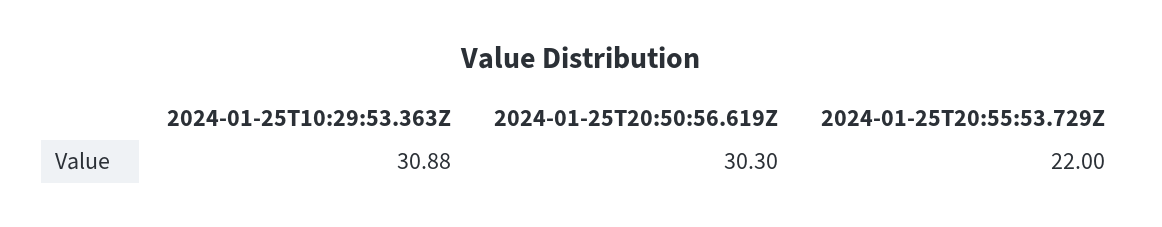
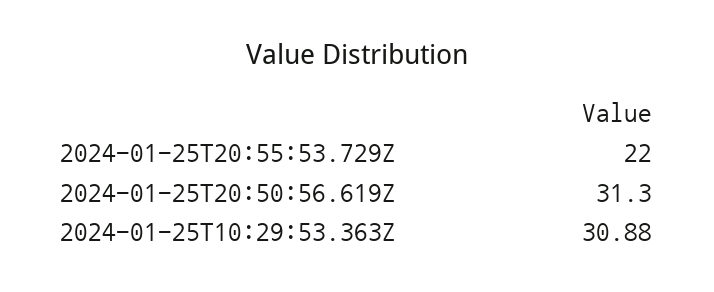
2024-01-25T20:50:56.619Z: 30.3 -> 31.3

